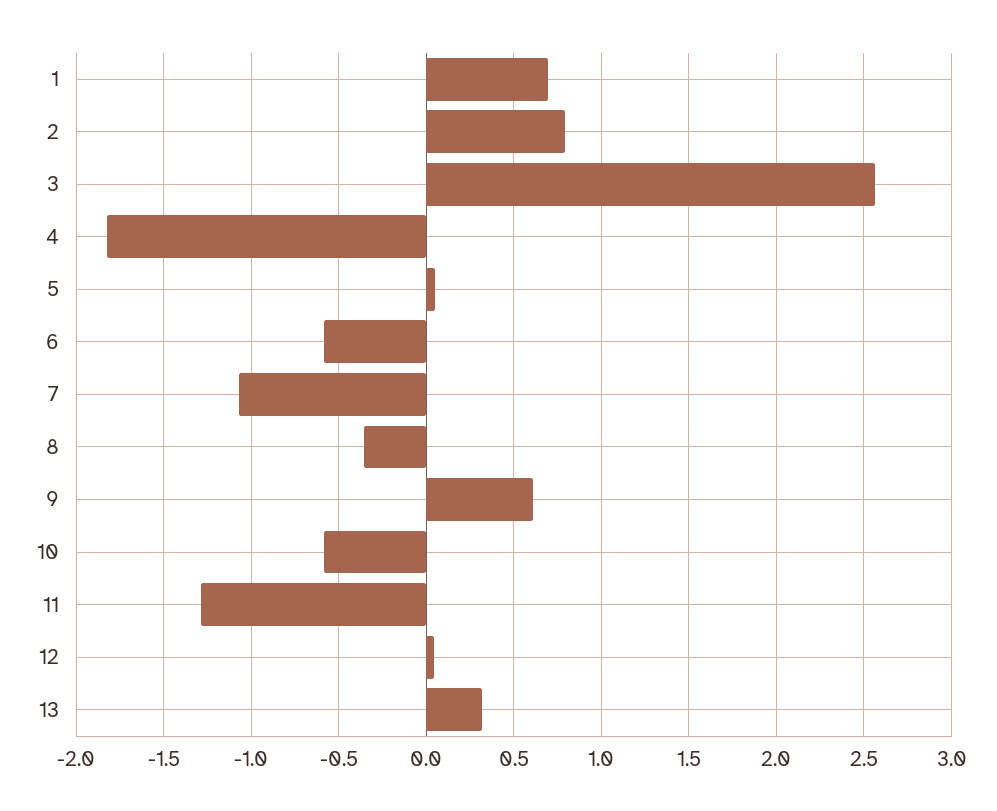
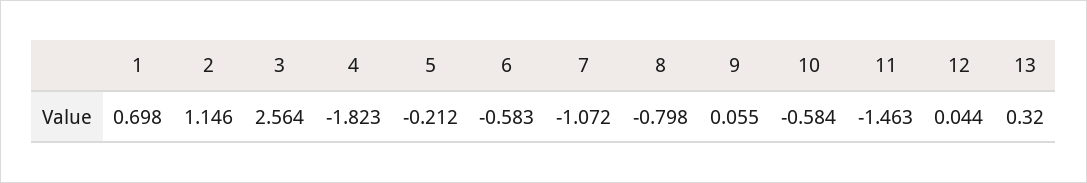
2: 0.8 -> 1.146
5: 0.05 -> -0.212
8: -0.35 -> -0.798
9: 0.6 -> 0.055
11: -1.3 -> -1.463

